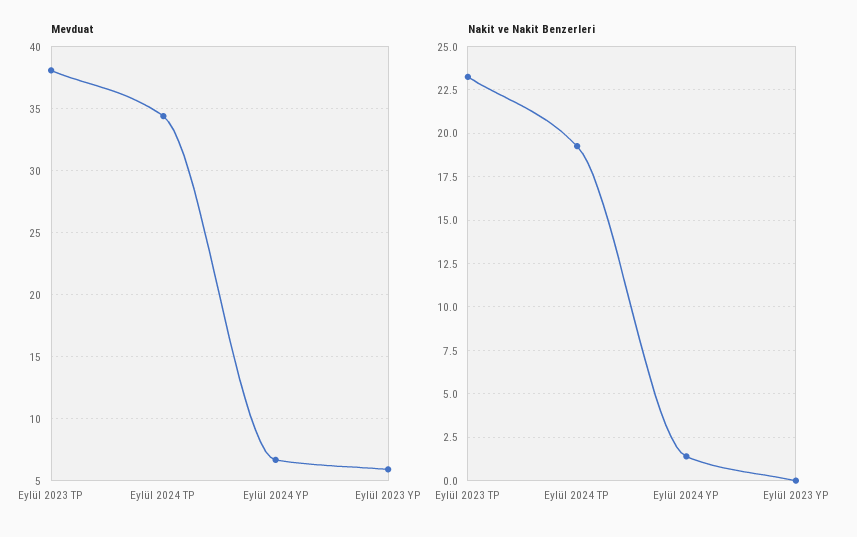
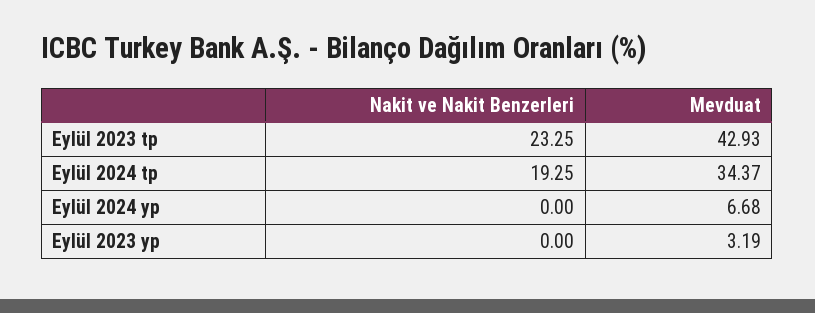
Mevduat, Eylül 2023 TP: 38 -> 42.93
Mevduat, Eylül 2023 YP: 6 -> 3.19
Nakit ve Nakit Benzerleri, Eylül 2024 YP: 1.5 -> 0

